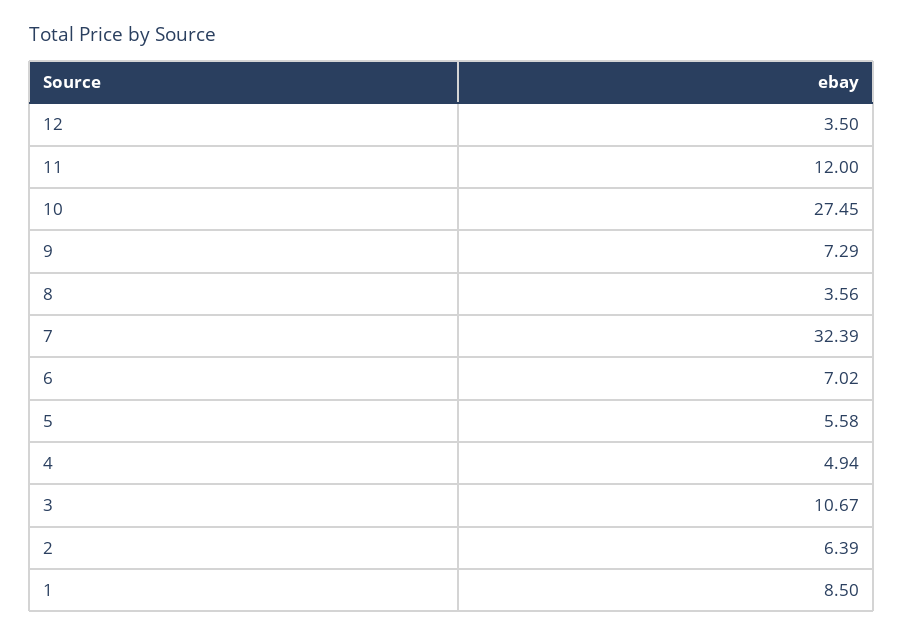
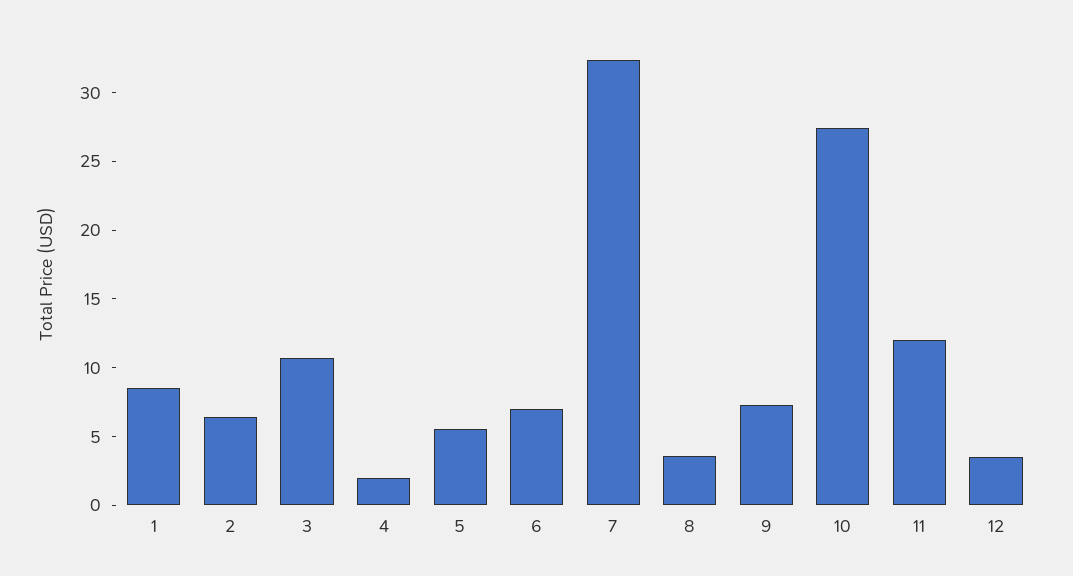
4: 4.94 -> 2

